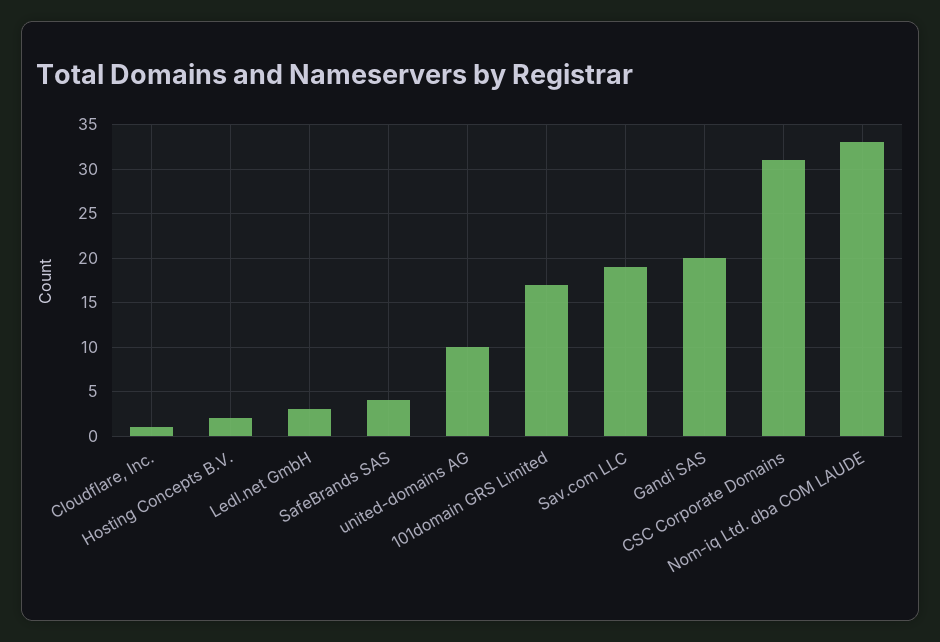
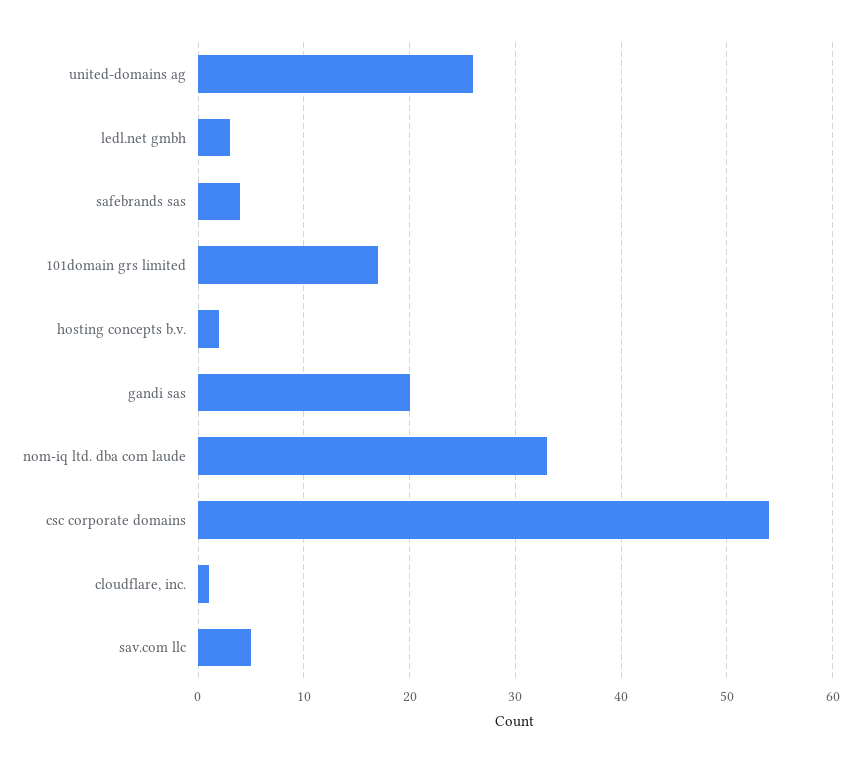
united-domains AG: 10 -> 26
Sav.com LLC: 19 -> 5
CSC Corporate Domains: 31 -> 54

